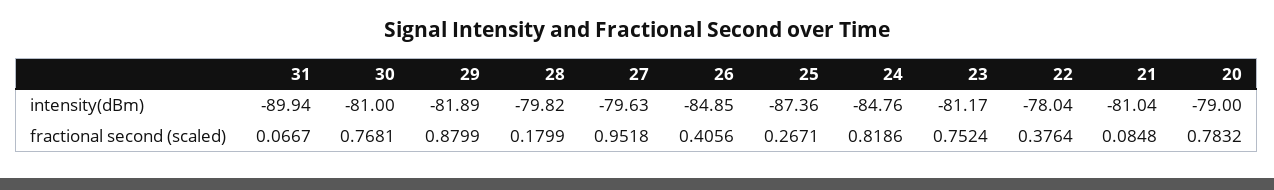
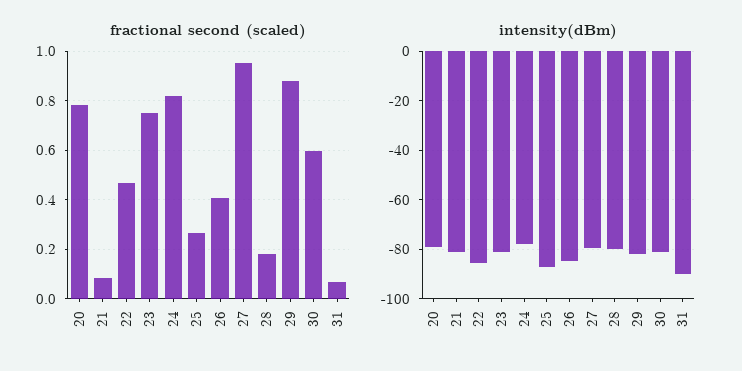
intensity(dBm), 24: -84.76 -> -77.5
intensity(dBm), 22: -78.04 -> -85
fractional second (scaled), 30: 0.7681 -> 0.6
fractional second (scaled), 22: 0.3764 -> 0.475

